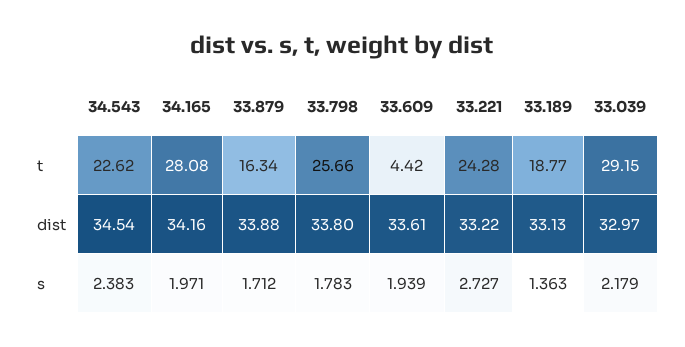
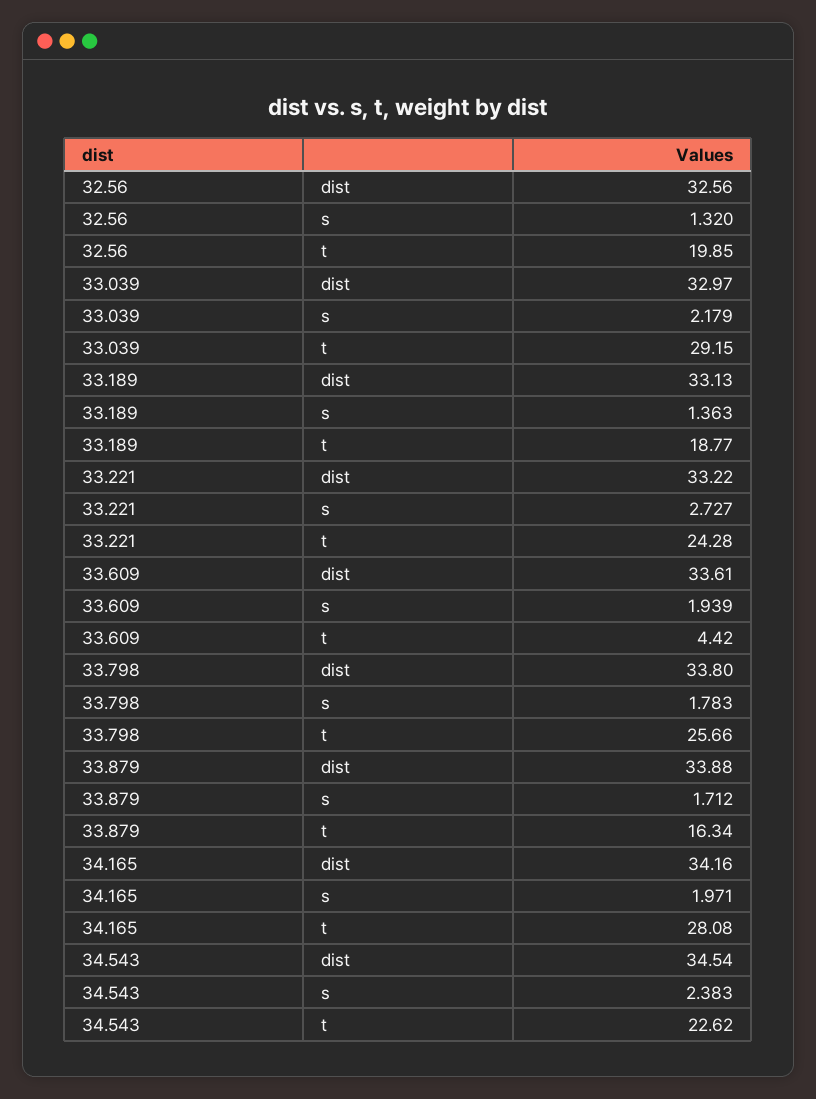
32.56, dist: none -> 32.56
32.56, s: none -> 1.32
32.56, t: none -> 19.85

